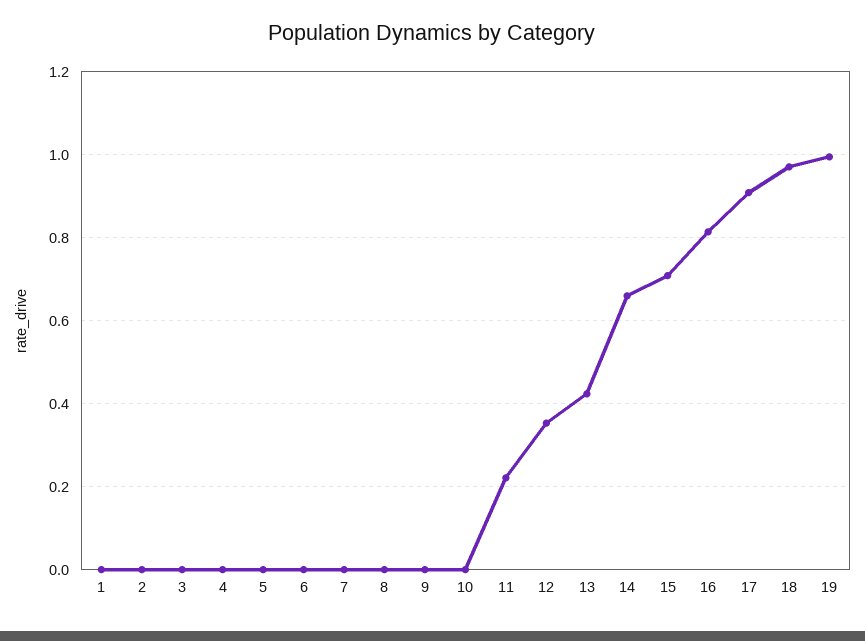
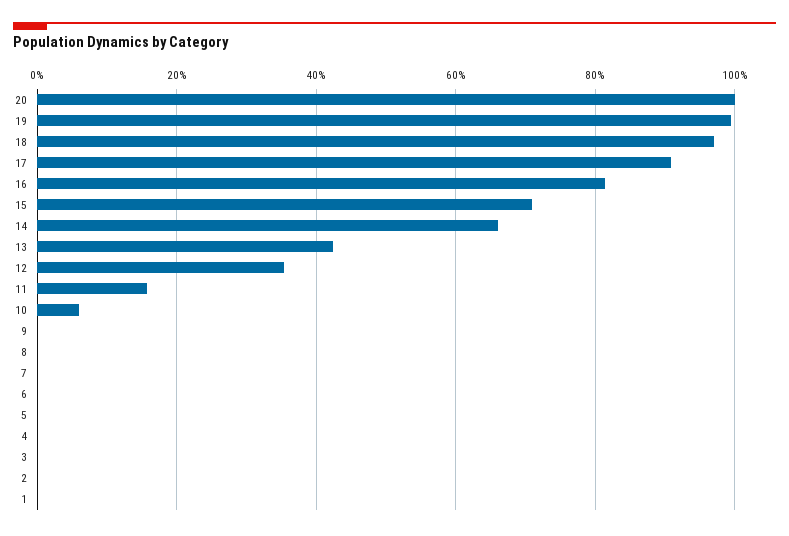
10: 0 -> 0.06
11: 0.22 -> 0.16
20: none -> 1

